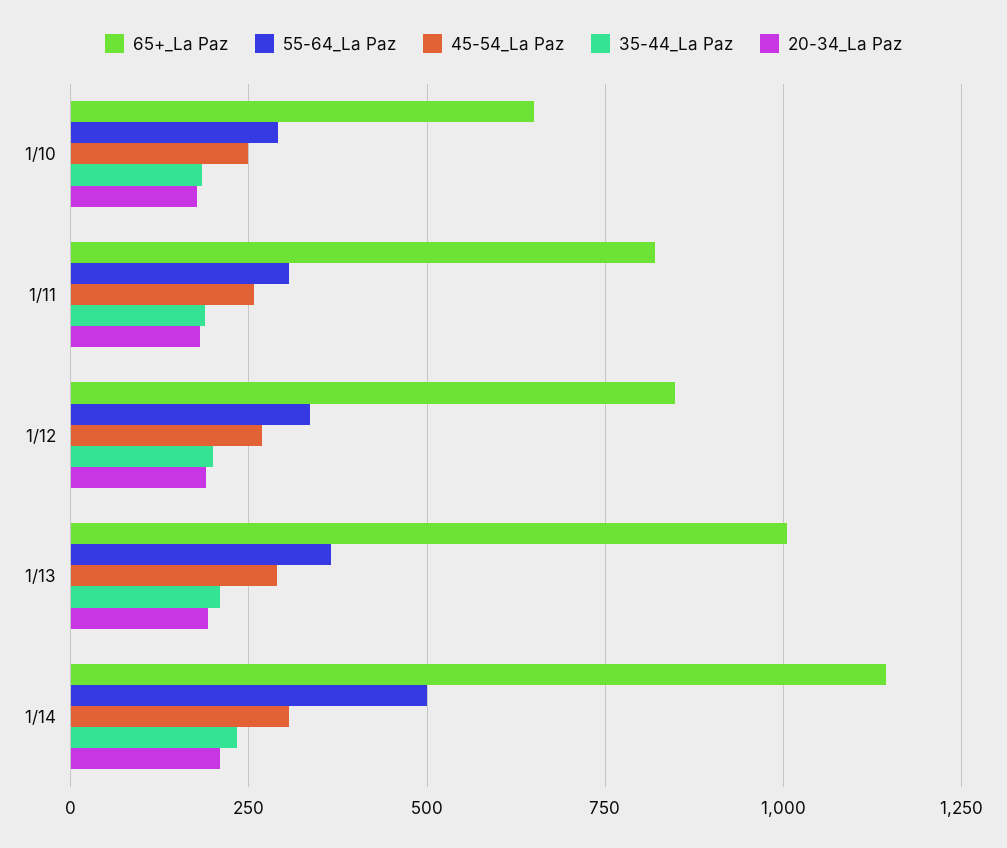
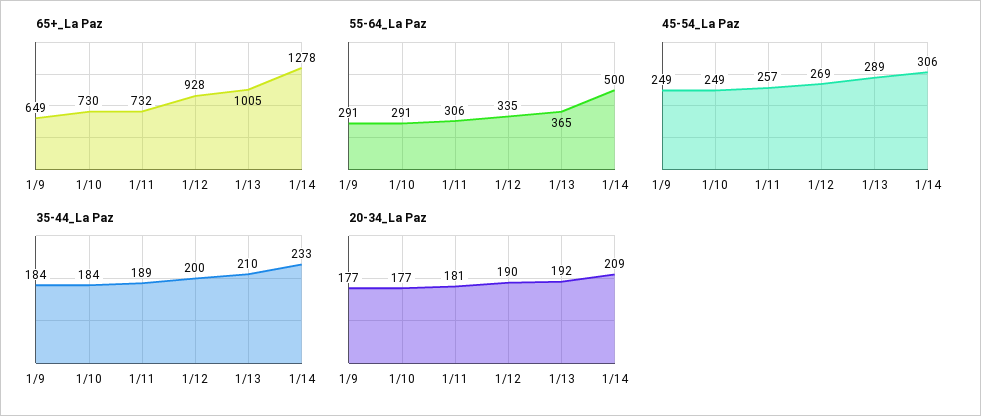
65+_La Paz, 1/10: 650 -> 730
65+_La Paz, 1/11: 825 -> 732
65+_La Paz, 1/12: 850 -> 928
65+_La Paz, 1/14: 1150 -> 1278
65+_La Paz, 1/9: none -> 649
55-64_La Paz, 1/9: none -> 291
45-54_La Paz, 1/9: none -> 249
35-44_La Paz, 1/9: none -> 184
20-34_La Paz, 1/9: none -> 177

